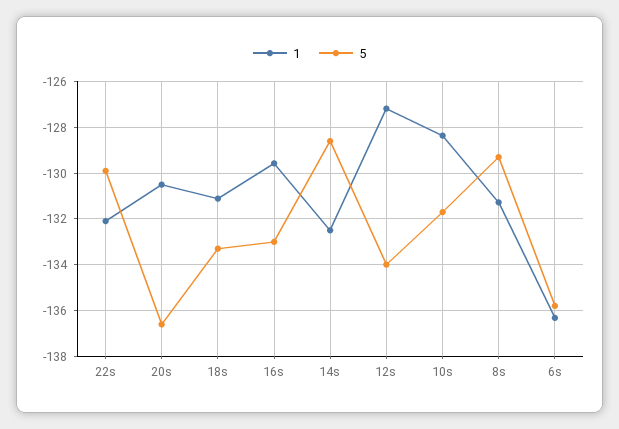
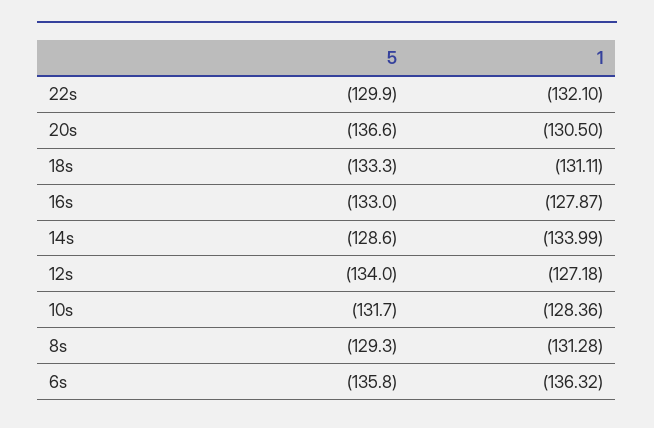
1, 16s: -129.5 -> -127.87
1, 14s: -132.5 -> -133.99

